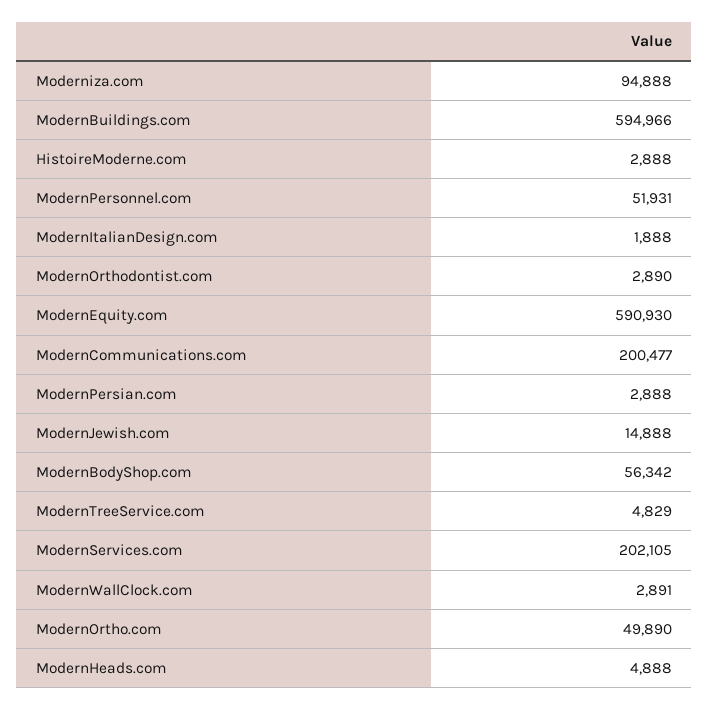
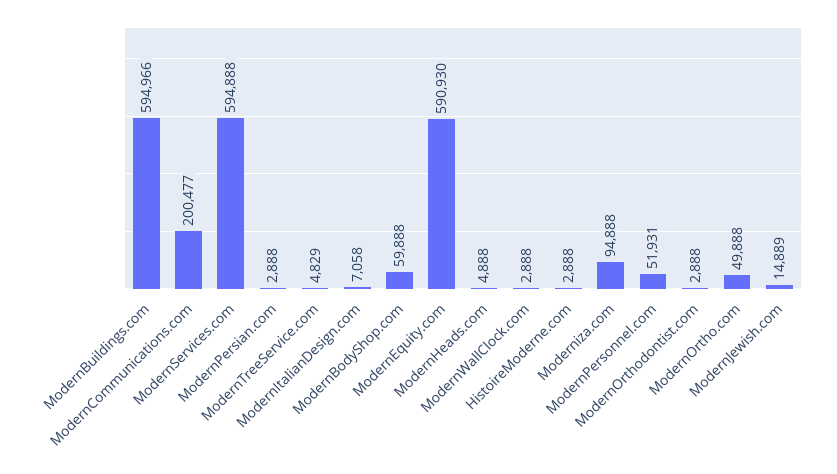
ModernItalianDesign.com: 1888 -> 7058
ModernOrthodontist.com: 2890 -> 2888
ModernJewish.com: 14888 -> 14889
ModernBodyShop.com: 56342 -> 59888
ModernServices.com: 202105 -> 594888
ModernWallClock.com: 2891 -> 2888
ModernOrtho.com: 49890 -> 49888

